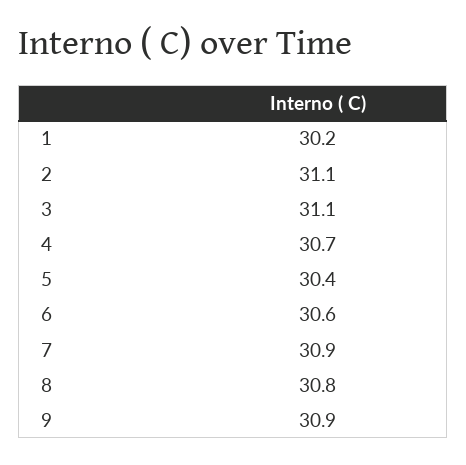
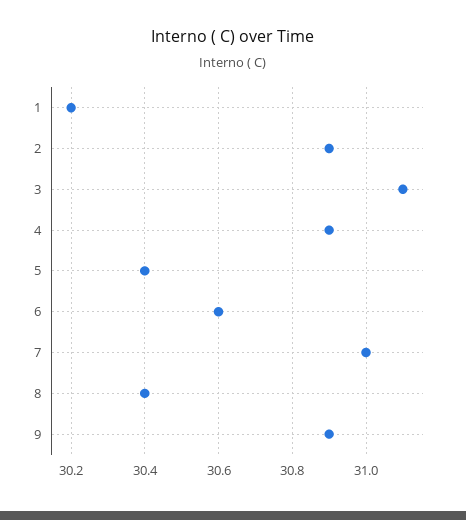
2: 31.1 -> 30.9
4: 30.7 -> 30.9
7: 30.9 -> 31
8: 30.8 -> 30.4

